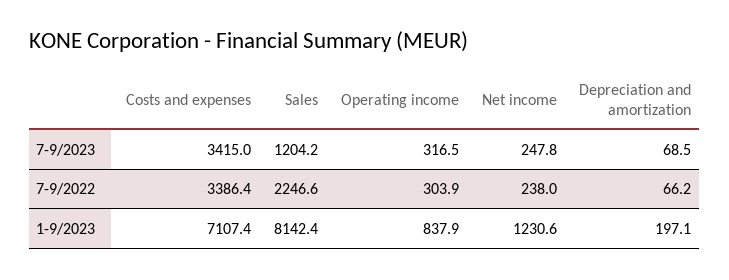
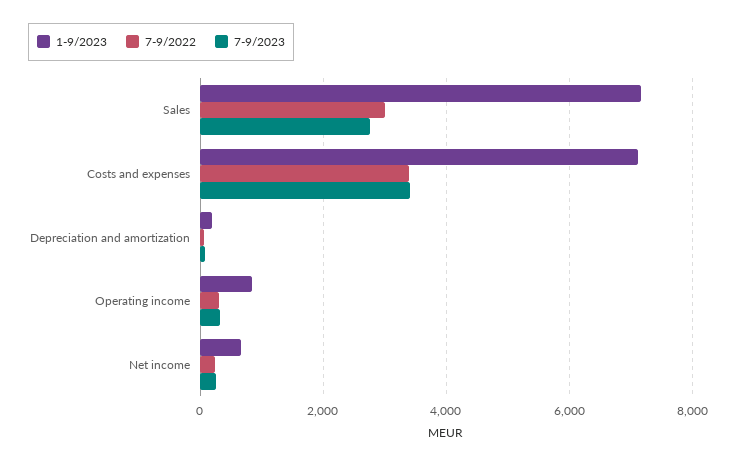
7-9/2023, Sales: 1204.2 -> 2800
7-9/2022, Sales: 2246.6 -> 3000
1-9/2023, Sales: 8142.4 -> 7200
1-9/2023, Net income: 1230.6 -> 600

